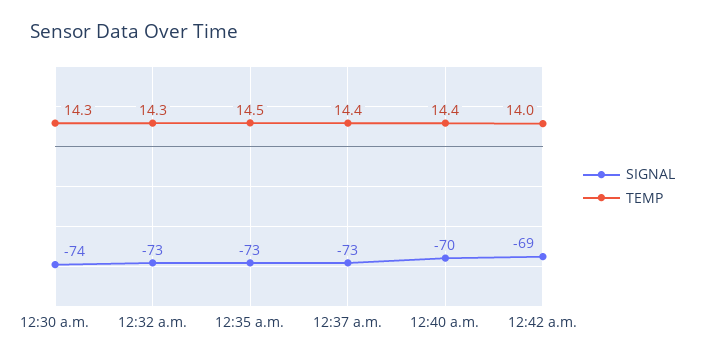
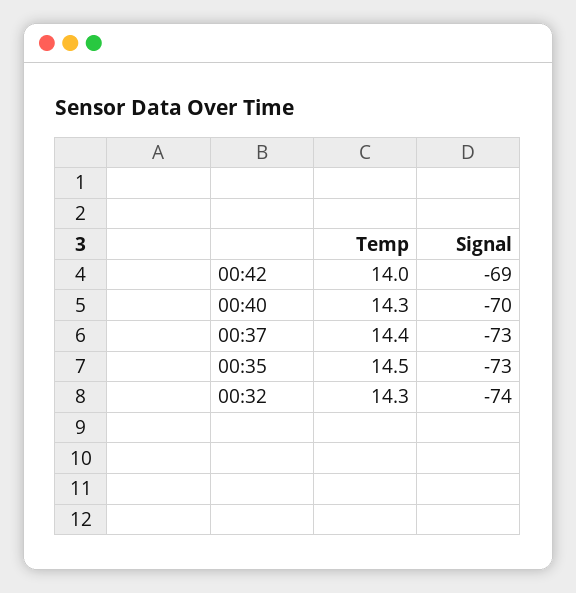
SIGNAL, 12:30 a.m.: -74 -> none
TEMP, 12:30 a.m.: 14.3 -> none
SIGNAL, 12:32 a.m.: -73 -> -74
TEMP, 12:40 a.m.: 14.4 -> 14.3

